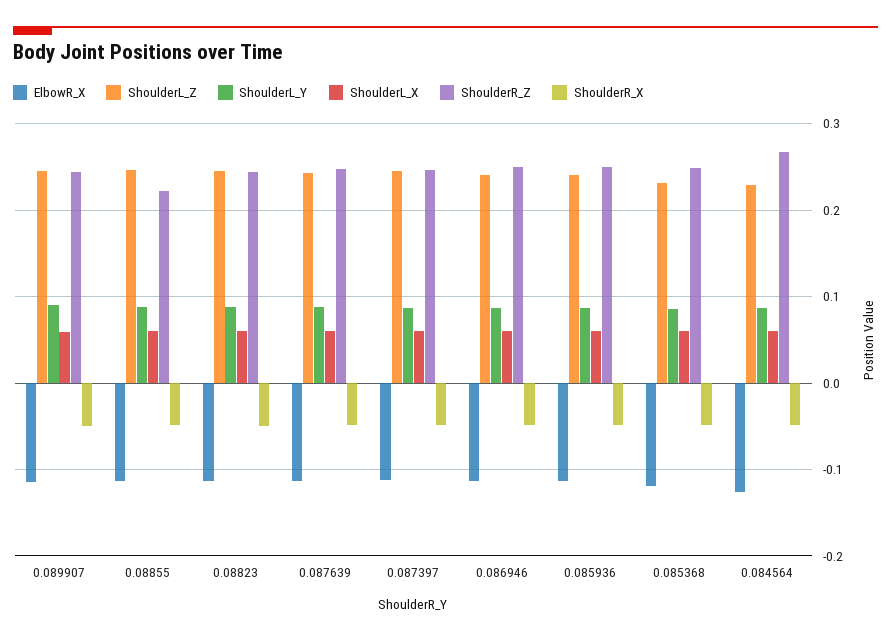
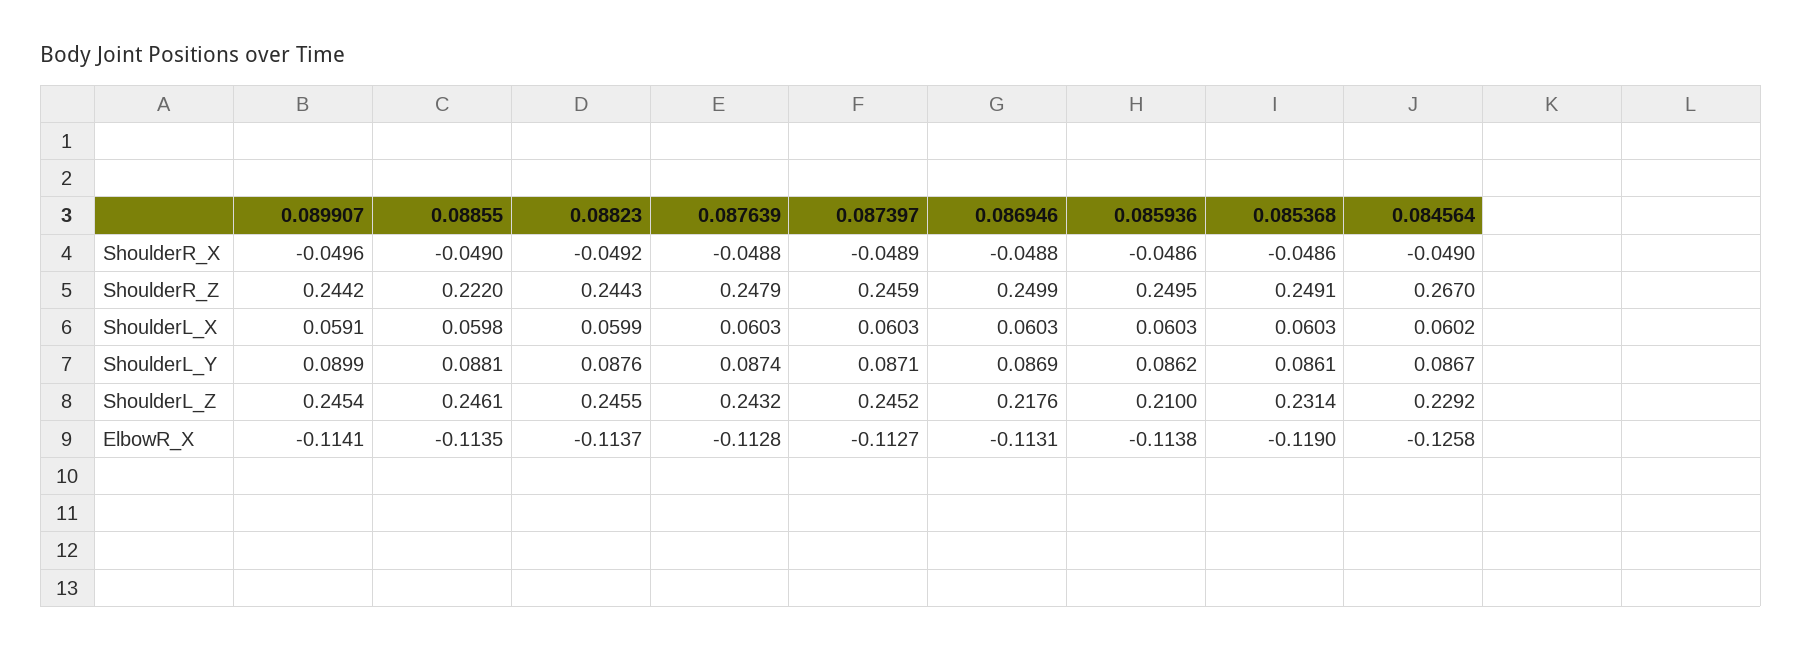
ShoulderL_Z, 0.086946: 0.24 -> 0.2176
ShoulderL_Z, 0.085936: 0.24 -> 0.21

